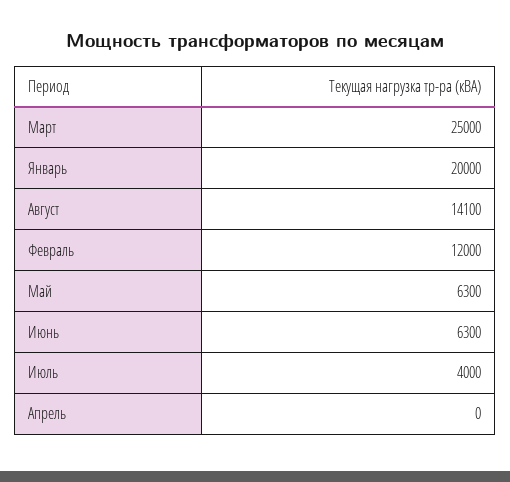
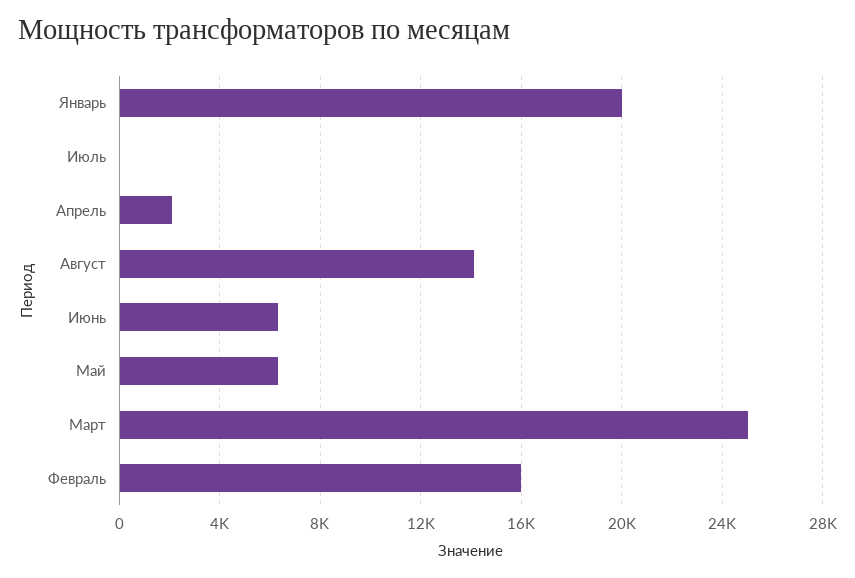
Февраль: 12000 -> 16000
Июль: 4000 -> 0
Апрель: 0 -> 2000

